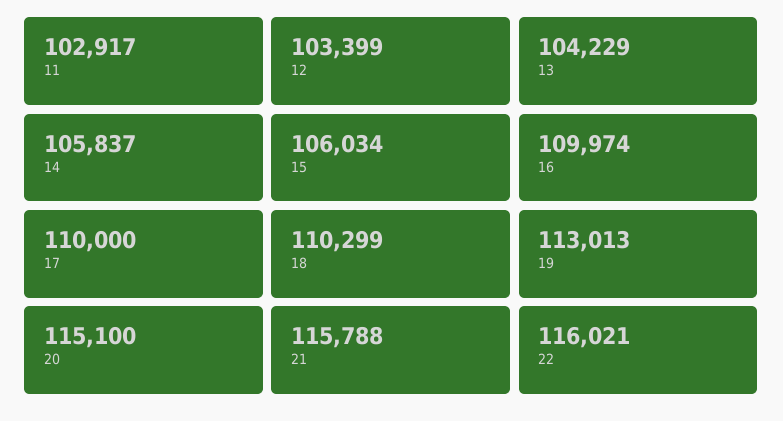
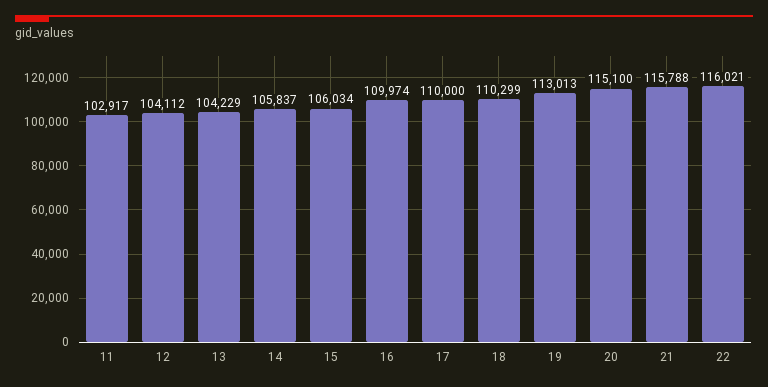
12: 103399 -> 104112

